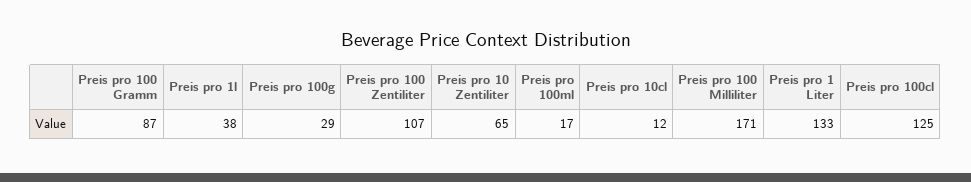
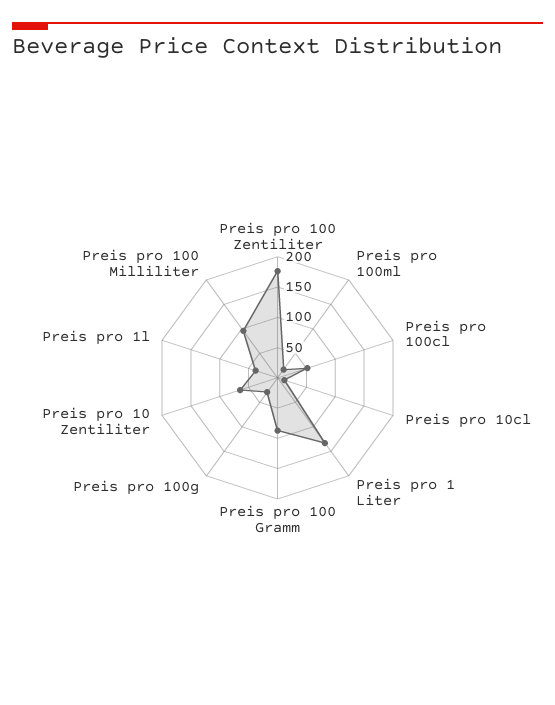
Preis pro 100 Zentiliter: 107 -> 175
Preis pro 100 Milliliter: 171 -> 100
Preis pro 100cl: 125 -> 50

